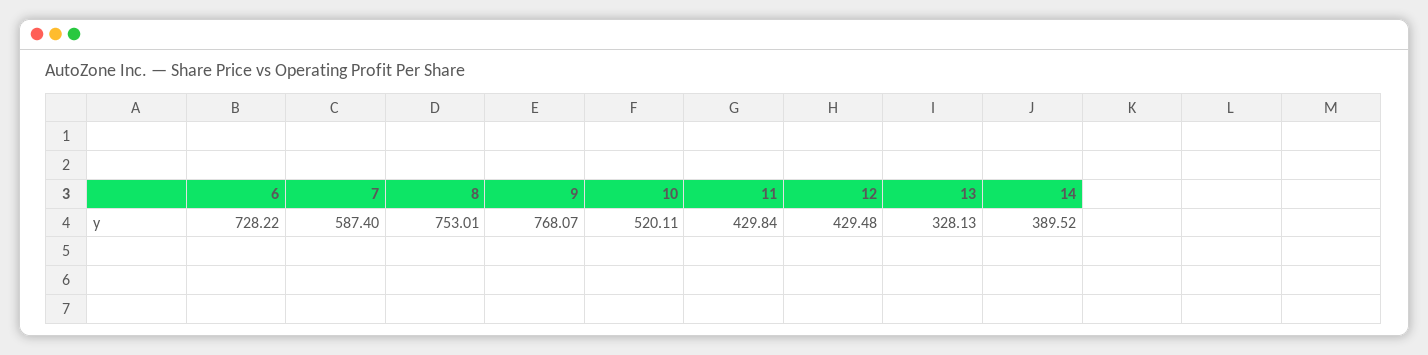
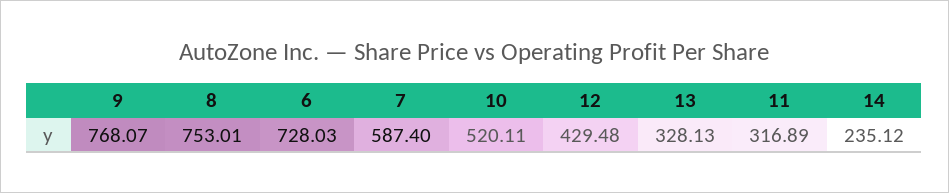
6: 728.22 -> 728.03
11: 429.84 -> 316.89
14: 389.52 -> 235.12

